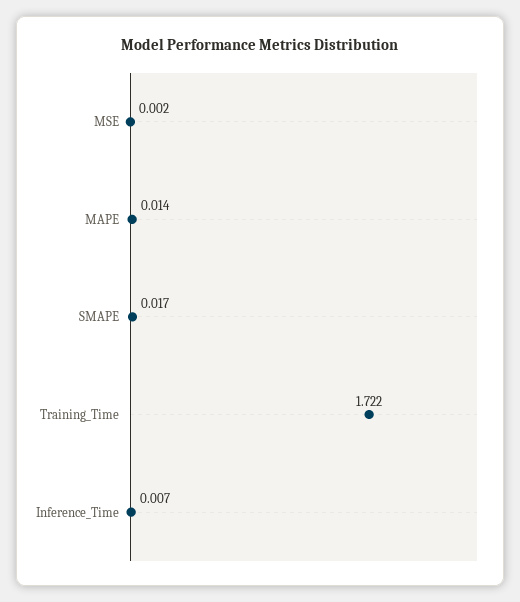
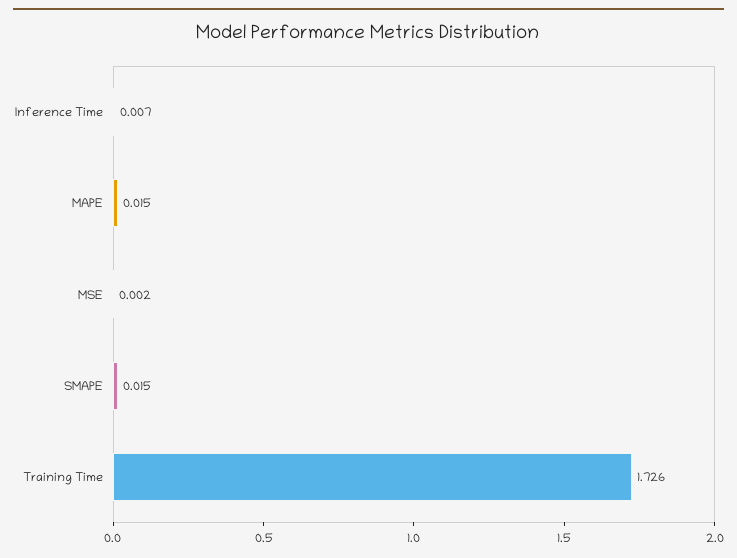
MAPE: 0.014 -> 0.015
SMAPE: 0.017 -> 0.015
Training_Time: 1.722 -> 1.726

